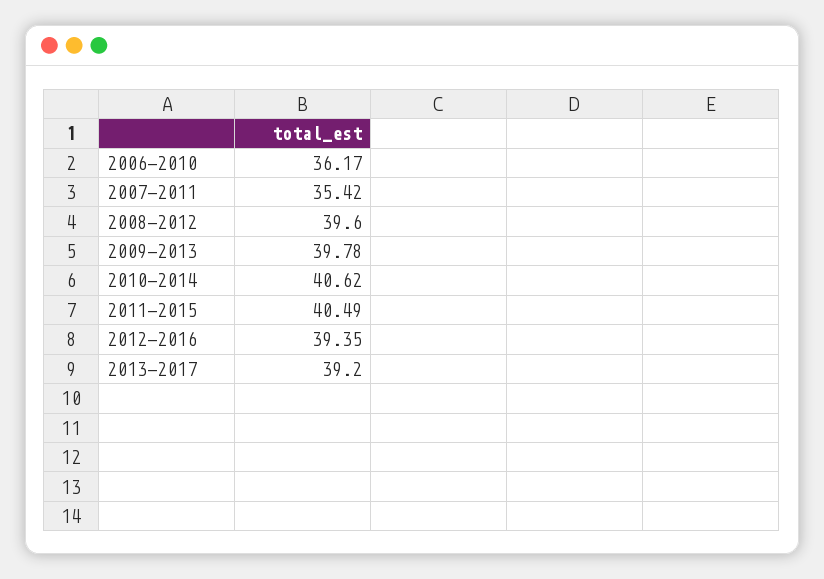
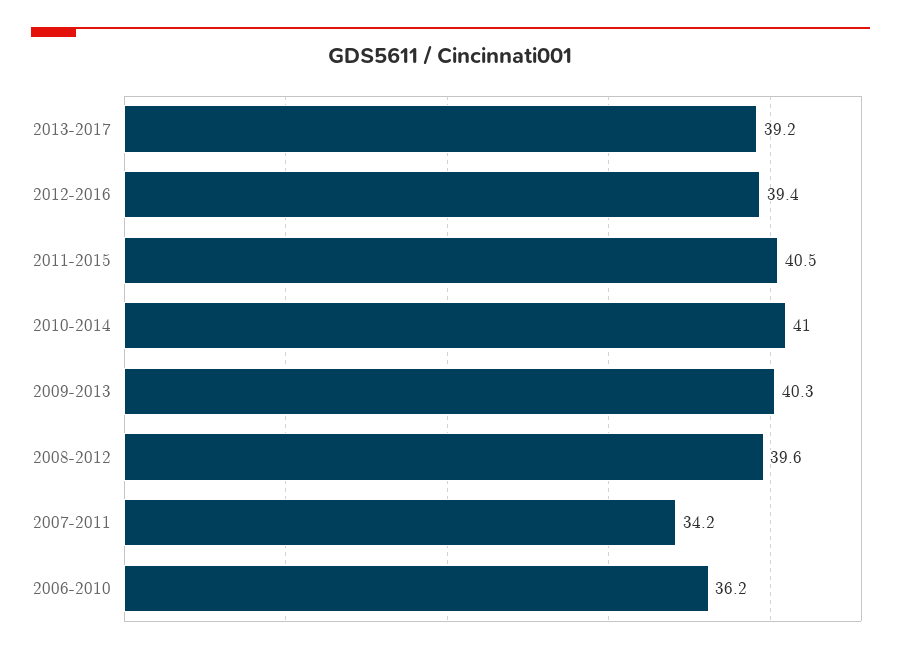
2007-2011: 35.42 -> 34.2
2009-2013: 39.78 -> 40.3
2010-2014: 40.62 -> 41

